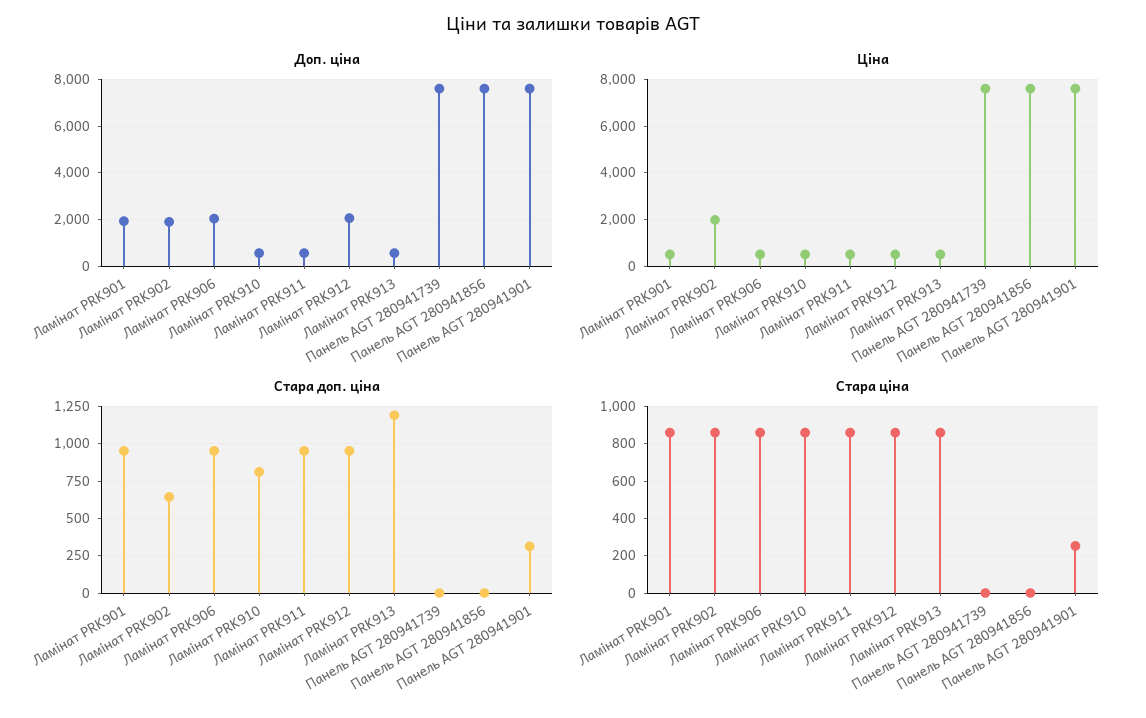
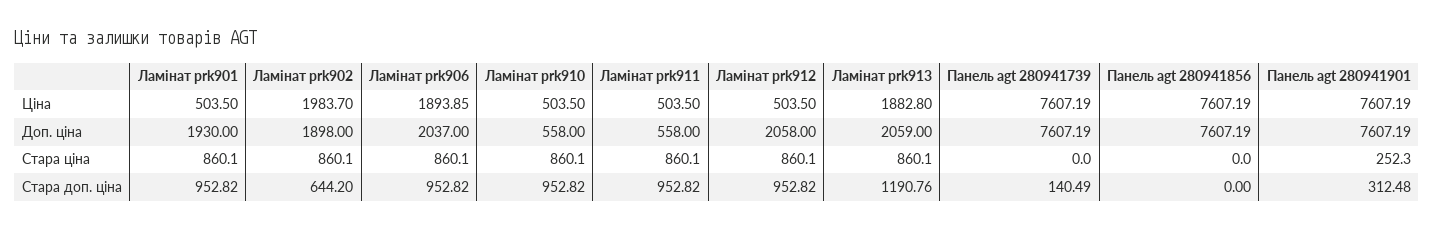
Доп. ціна, Ламінат PRK913: 500 -> 2059
Ціна, Ламінат PRK906: 500 -> 1893.85
Ціна, Ламінат PRK913: 500 -> 1882.8
Стара доп. ціна, Ламінат PRK910: 800 -> 952.82
Стара доп. ціна, Панель AGT 280941739: 0 -> 140.49

